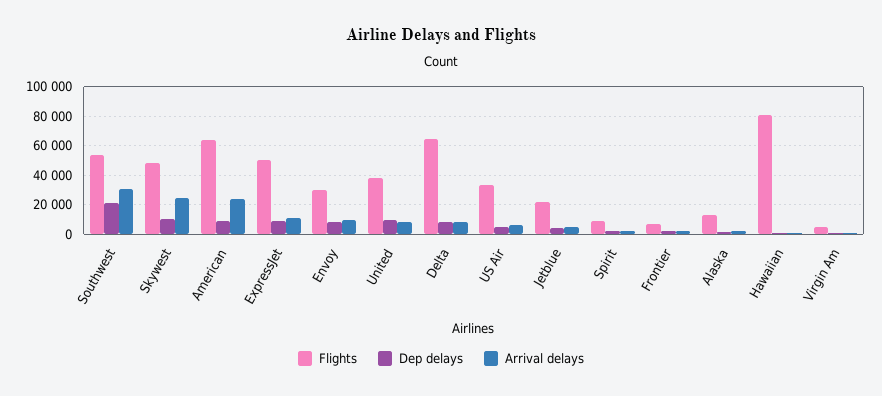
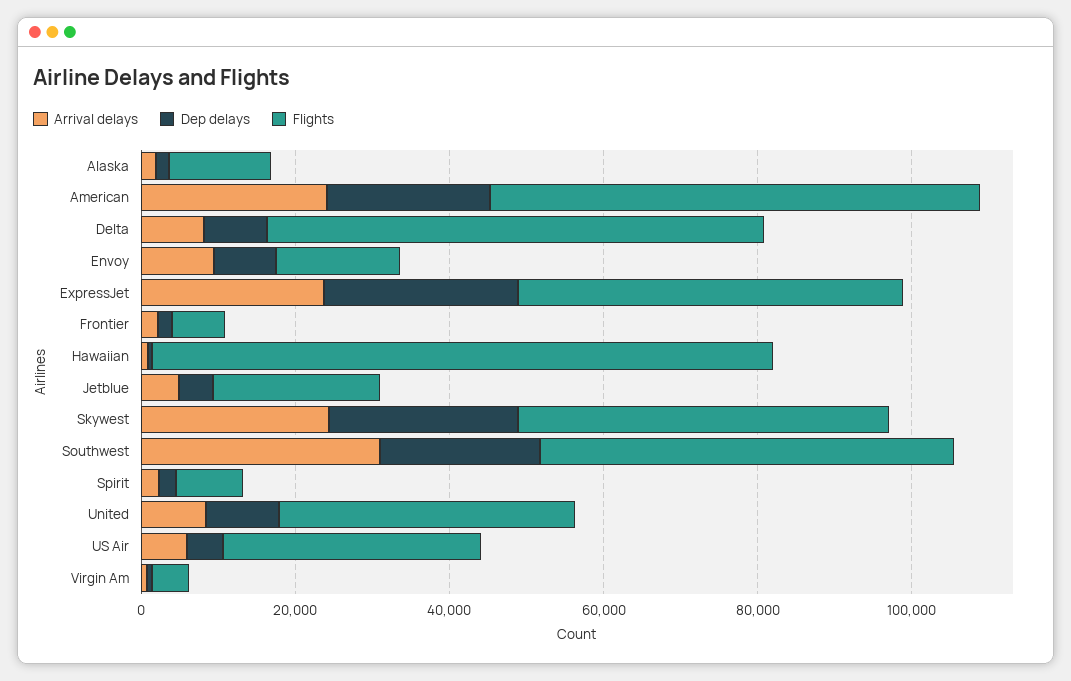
Dep delays, Skywest: 10000 -> 25000
Dep delays, American: 10000 -> 20000
Dep delays, ExpressJet: 10000 -> 25000
Arrival delays, ExpressJet: 10000 -> 25000
Flights, Envoy: 30000 -> 15000

